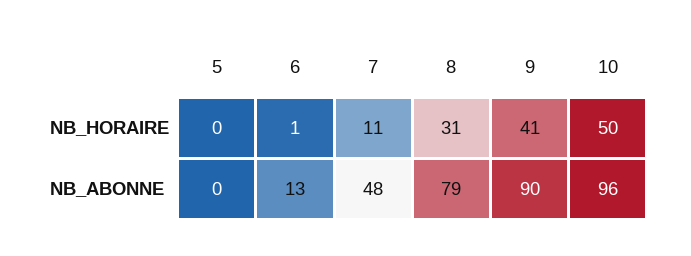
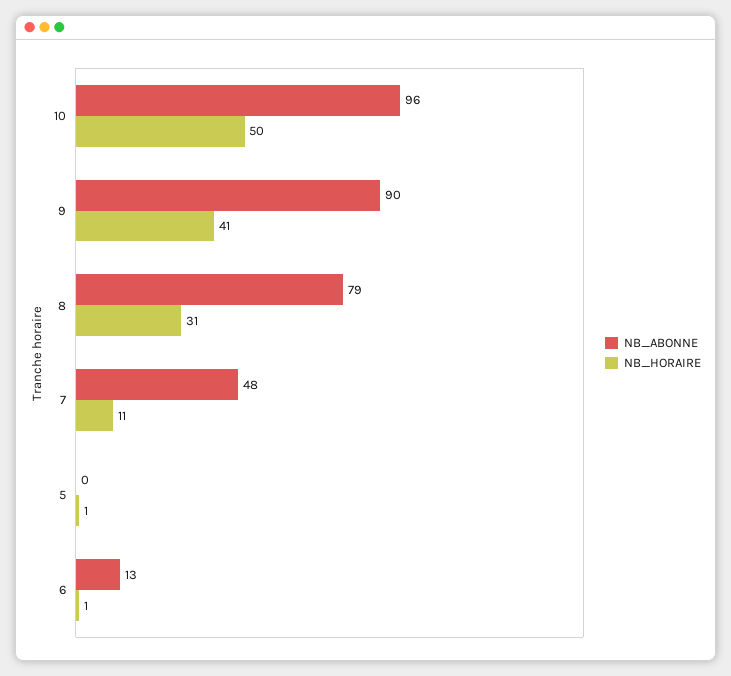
NB_HORAIRE, 5: 0 -> 1

